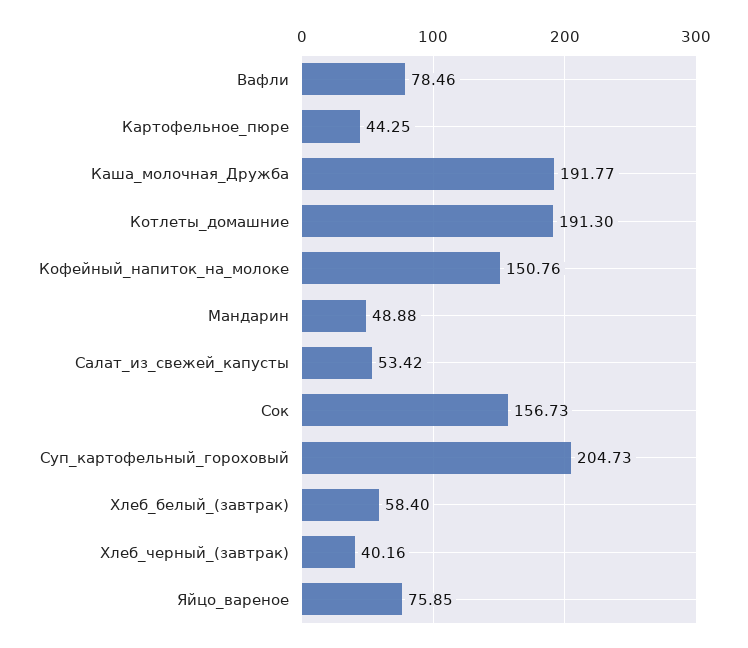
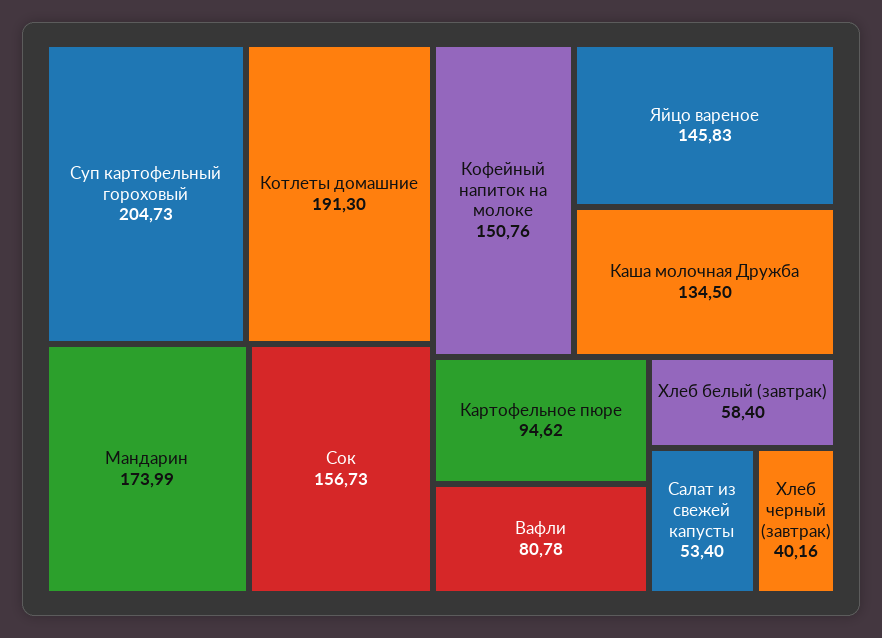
Вафли: 78.46 -> 80.78
Картофельное_пюре: 44.25 -> 94.62
Каша_молочная_Дружба: 191.77 -> 134.5
Мандарин: 48.88 -> 173.99
Салат_из_свежей_капусты: 53.42 -> 53.4
Яйцо_вареное: 75.85 -> 145.83

